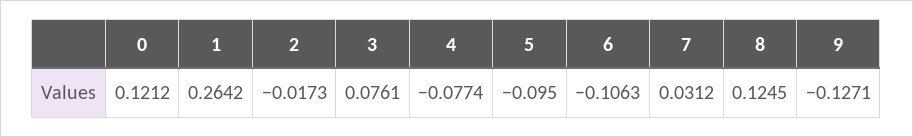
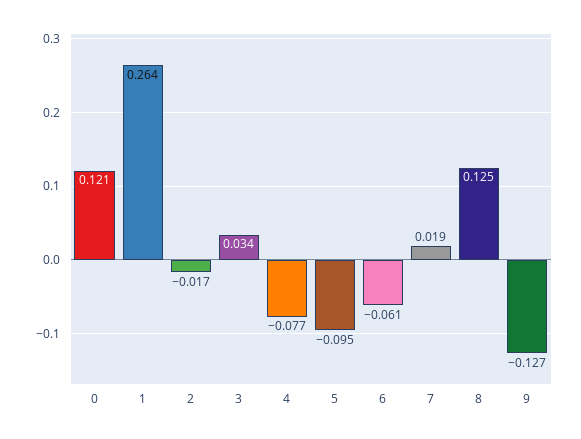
3: 0.0761 -> 0.034
6: -0.1063 -> -0.061
7: 0.0312 -> 0.019

